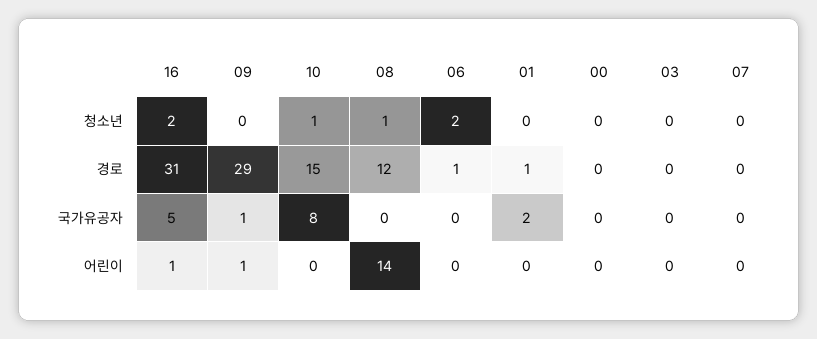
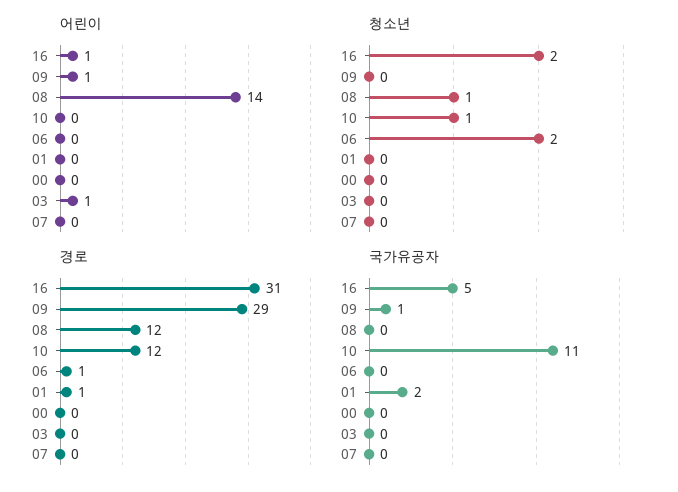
경로, 10: 15 -> 12
국가유공자, 10: 8 -> 11
어린이, 03: 0 -> 1

